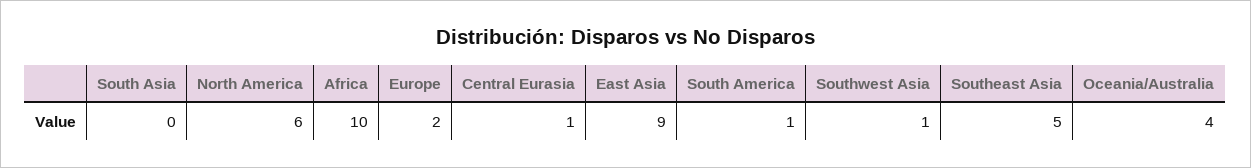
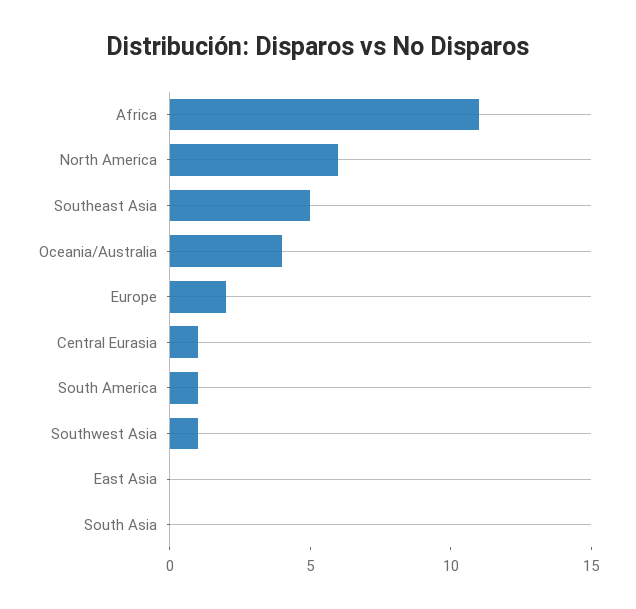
Africa: 10 -> 11
East Asia: 9 -> 0

